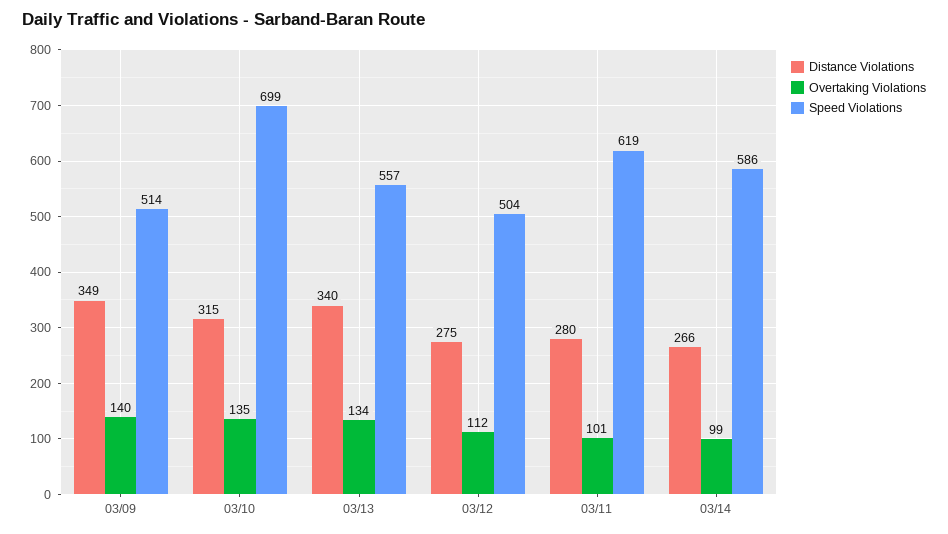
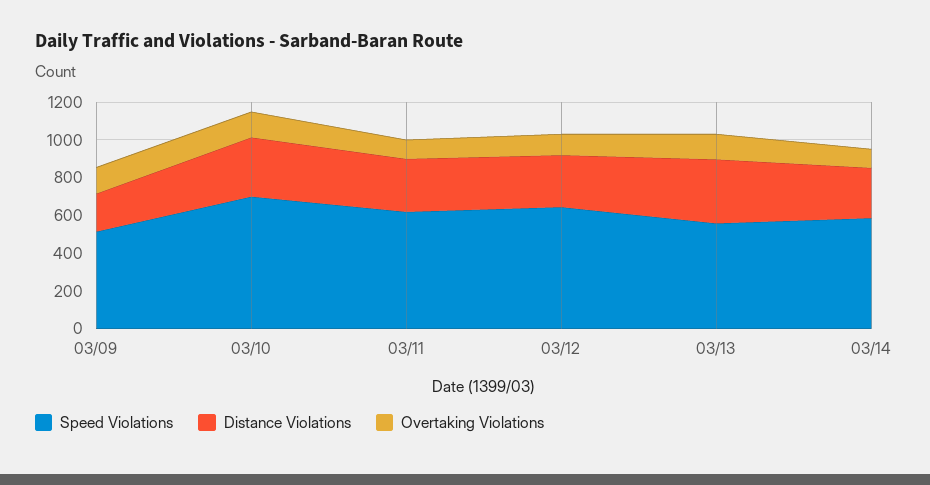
Distance Violations, 03/09: 349 -> 200
Speed Violations, 03/12: 504 -> 650

